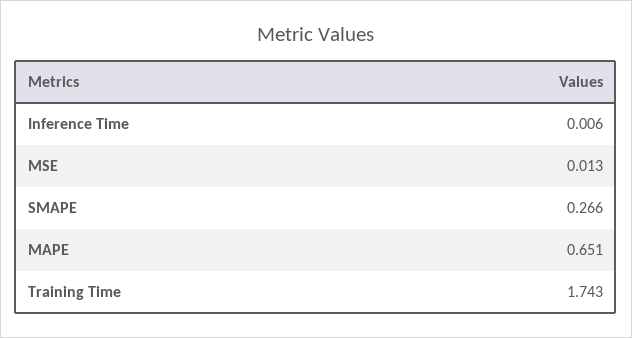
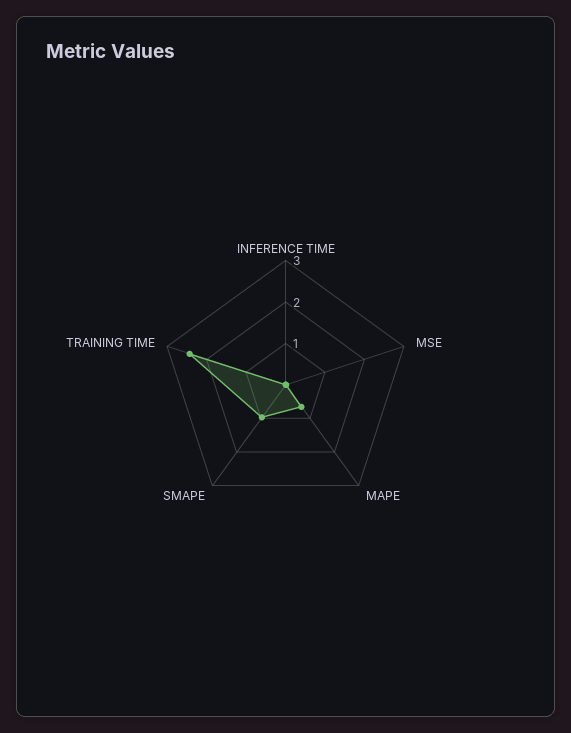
SMAPE: 0.266 -> 1
Training Time: 1.743 -> 2.4

